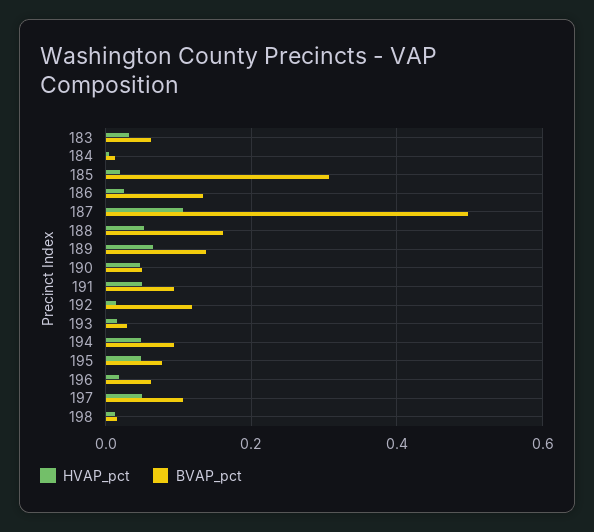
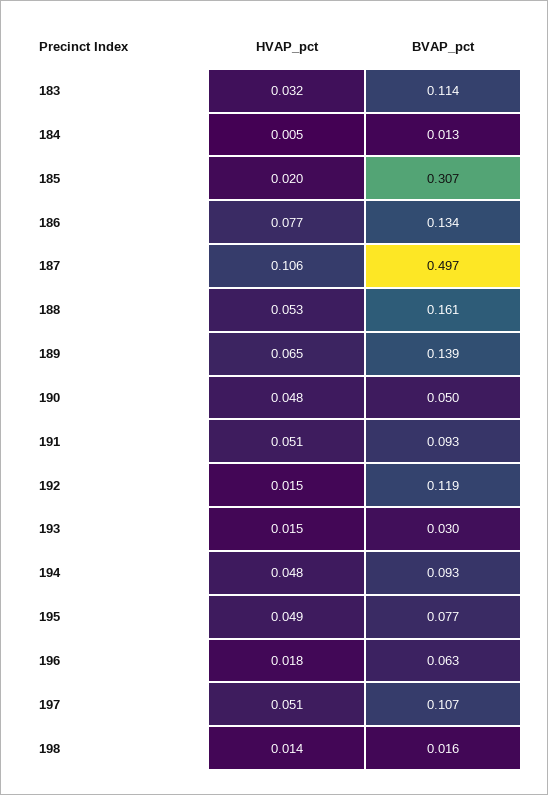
BVAP_pct, 183: 0.06 -> 0.114
HVAP_pct, 186: 0.02 -> 0.077

